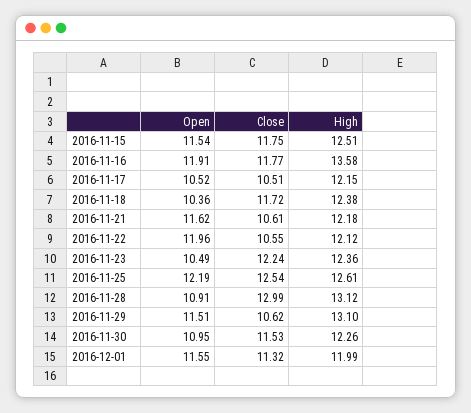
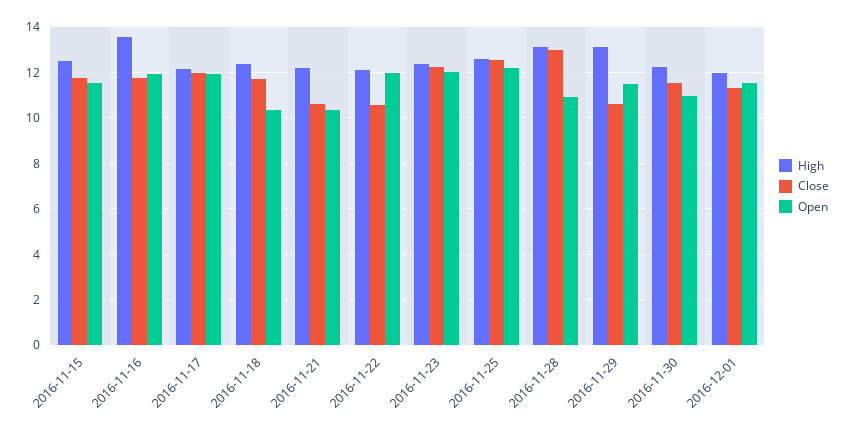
Open, 2016-11-17: 10.52 -> 12
Close, 2016-11-17: 10.51 -> 12
Open, 2016-11-21: 11.62 -> 10.5
Open, 2016-11-23: 10.49 -> 12

